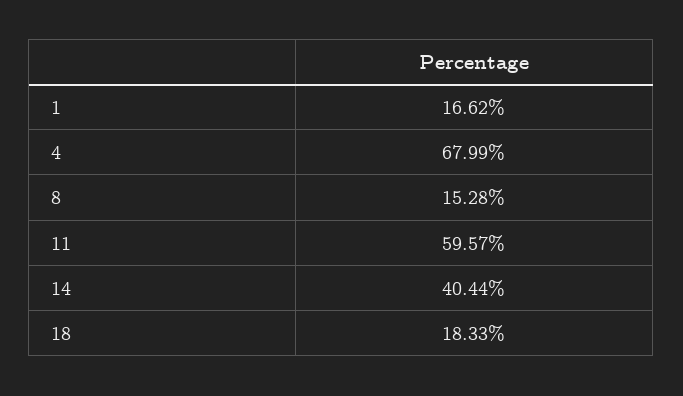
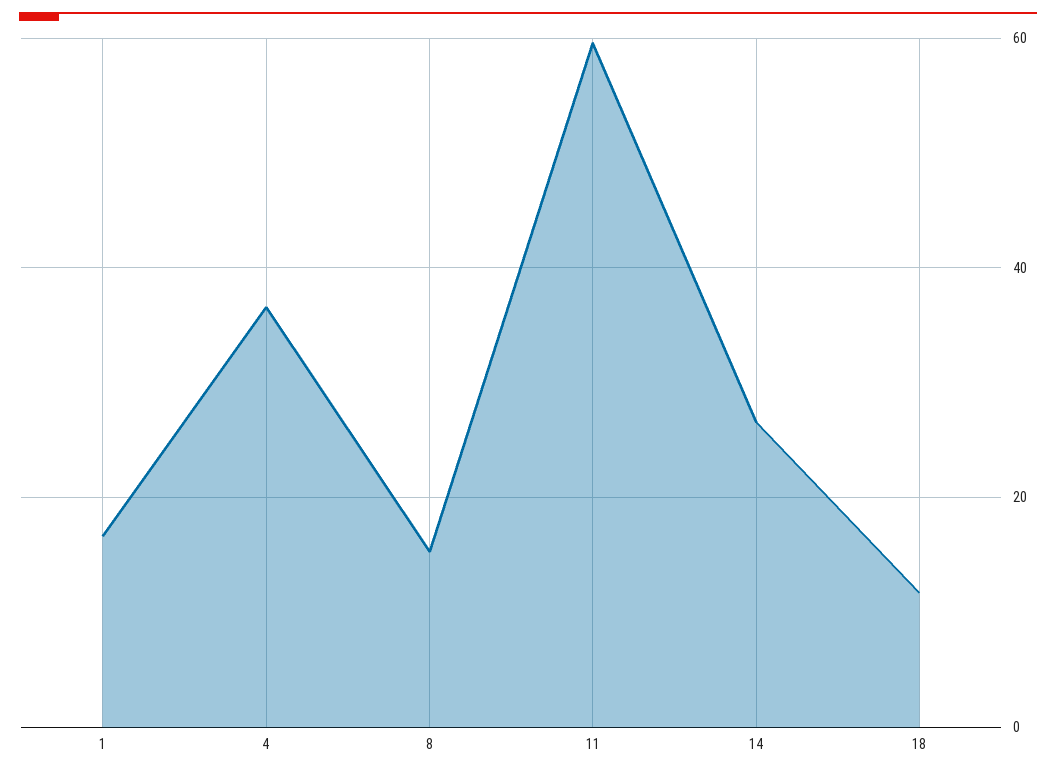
4: 67.99 -> 36
14: 40.44 -> 26
18: 18.33 -> 12

